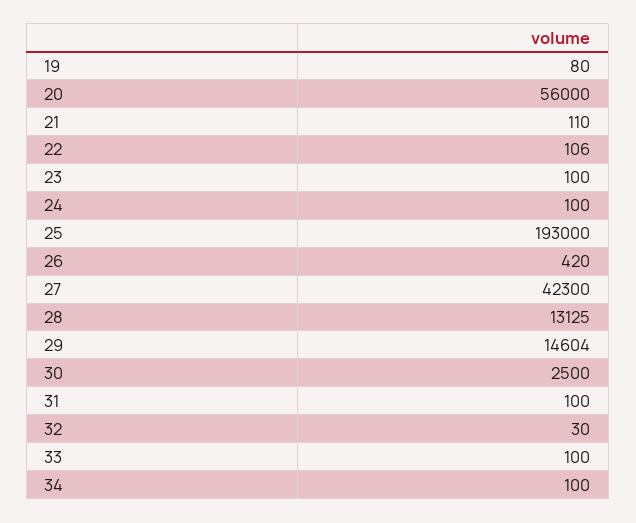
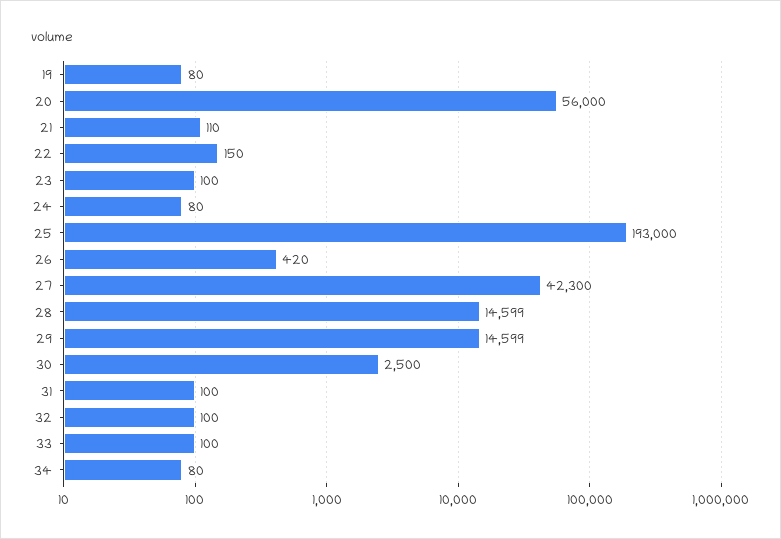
22: 106 -> 150
24: 100 -> 80
28: 13125 -> 14599
29: 14604 -> 14599
32: 30 -> 100
34: 100 -> 80

